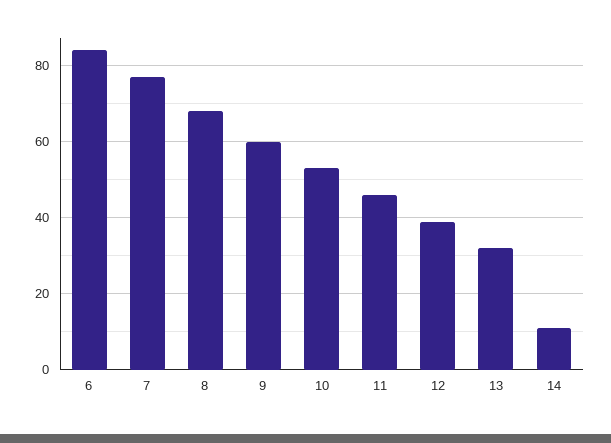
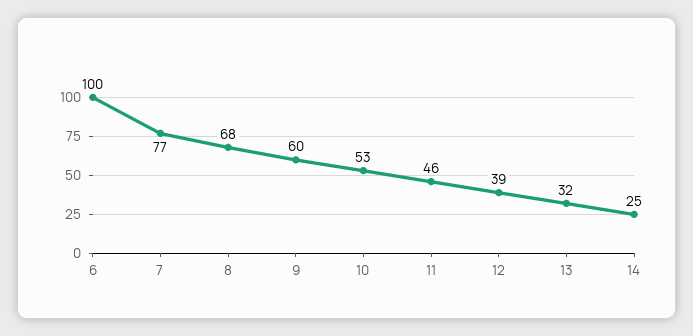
6: 85 -> 100
14: 10 -> 25

